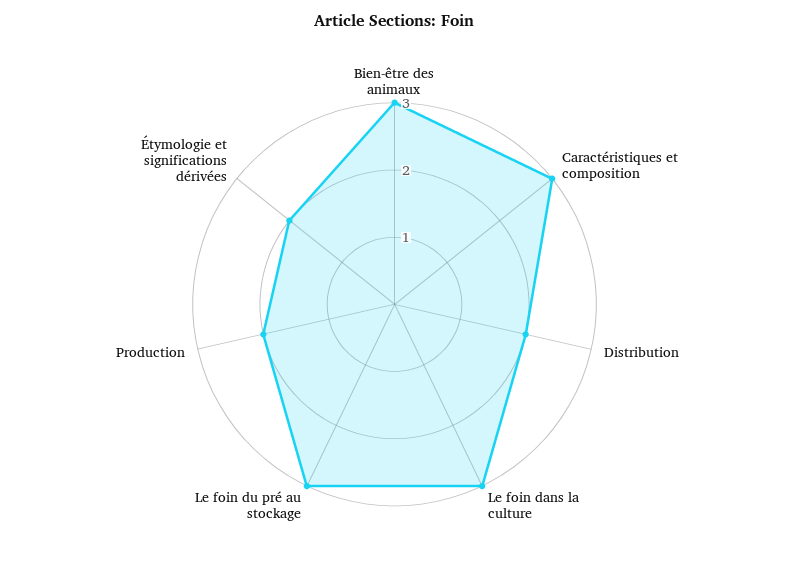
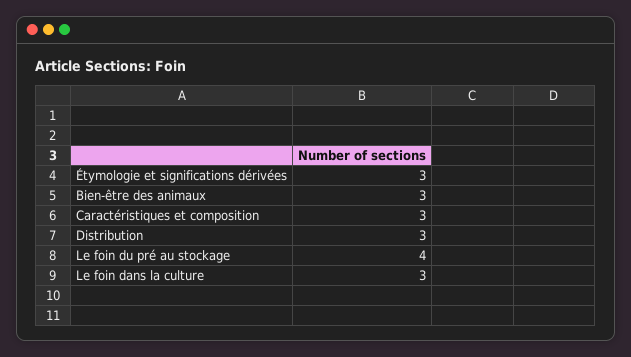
Distribution: 2 -> 3
Le foin du pré au stockage: 3 -> 4
Production: 2 -> none
Étymologie et significations dérivées: 2 -> 3

